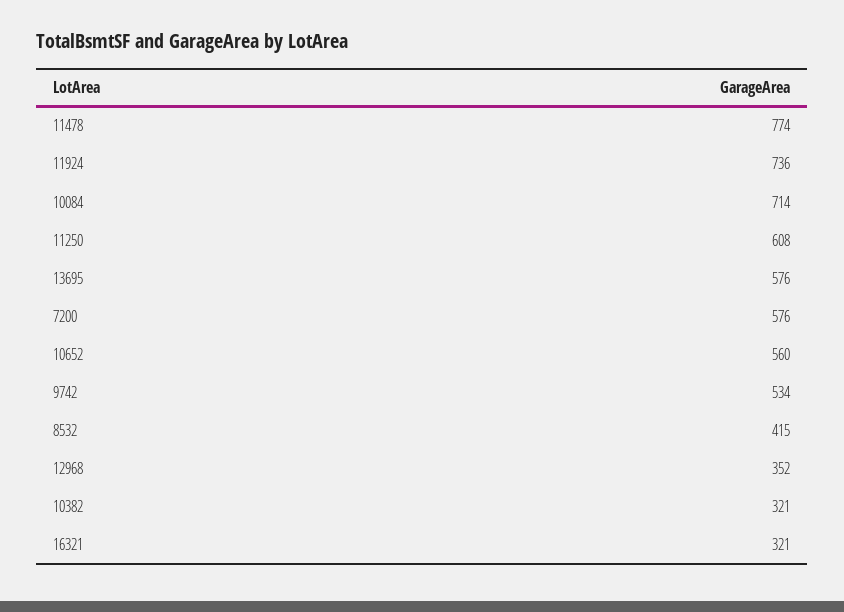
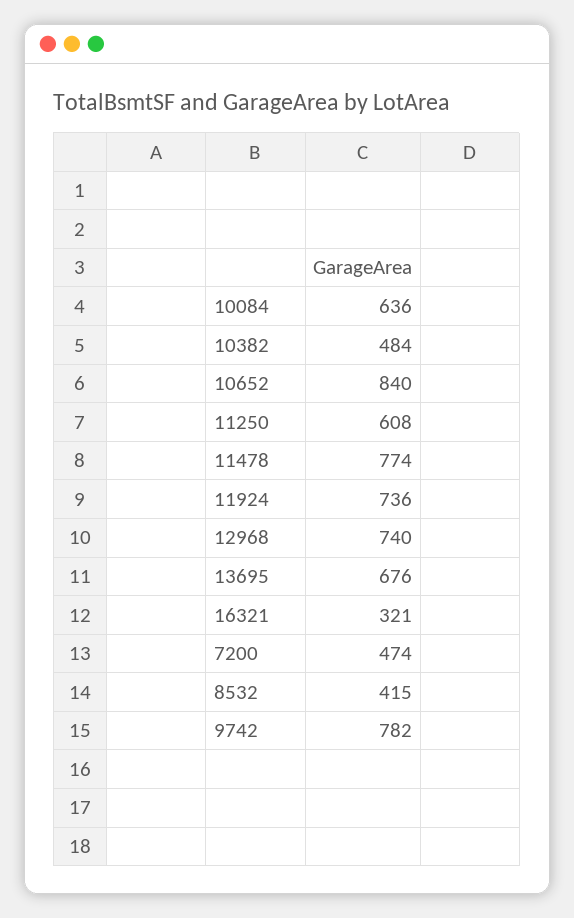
10084: 714 -> 636
13695: 576 -> 676
7200: 576 -> 474
10652: 560 -> 840
9742: 534 -> 782
12968: 352 -> 740
10382: 321 -> 484

